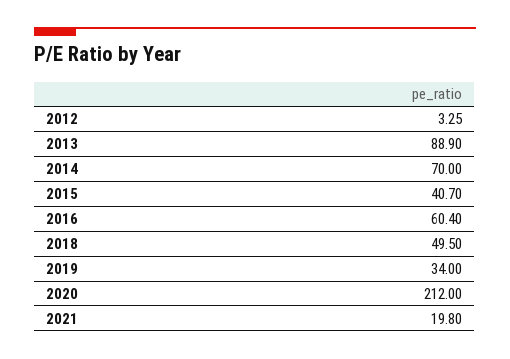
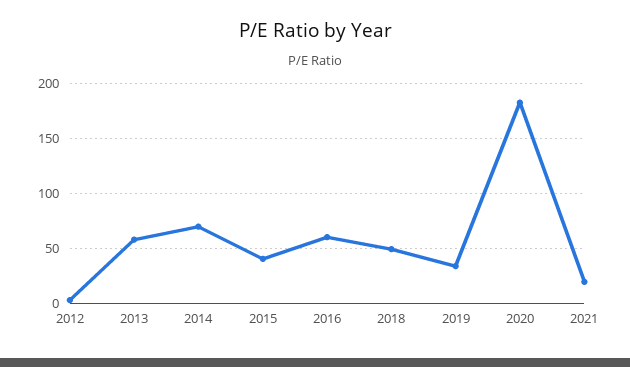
2013: 88.9 -> 60
2020: 212 -> 180

